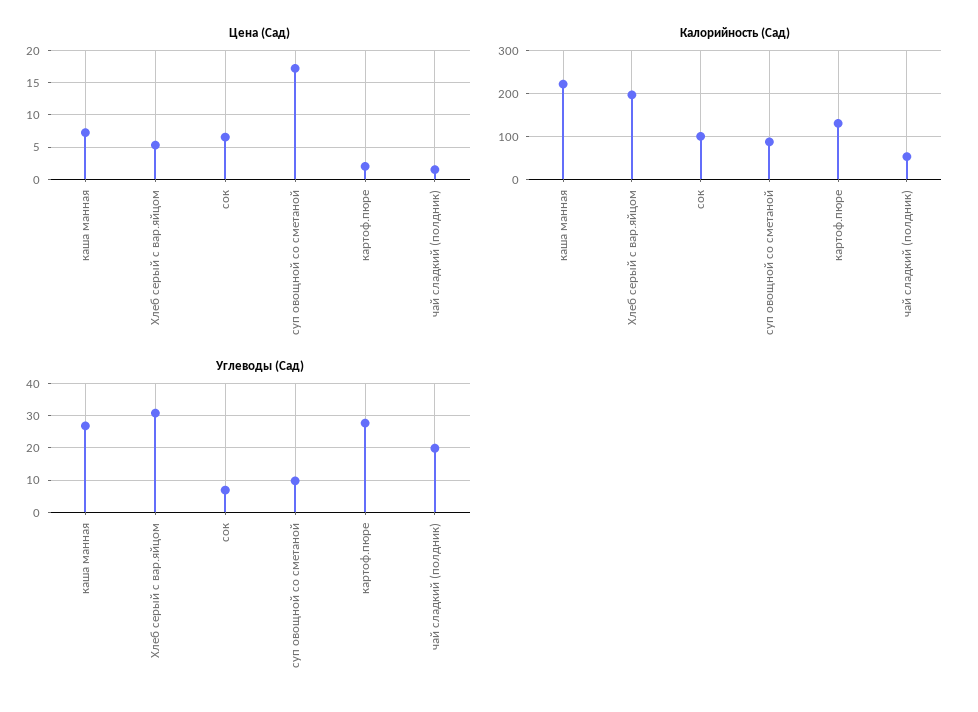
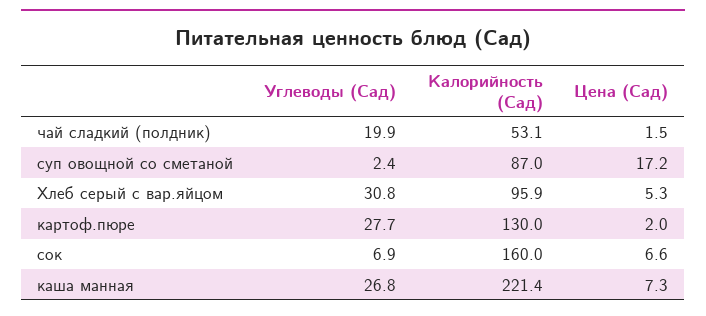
Калорийность (Сад), Хлеб серый с вар.яйцом: 200 -> 95.9
Калорийность (Сад), сок: 100 -> 160
Углеводы (Сад), суп овощной со сметаной: 10 -> 2.4

